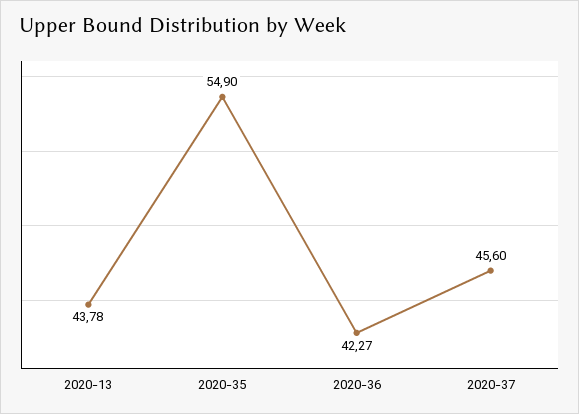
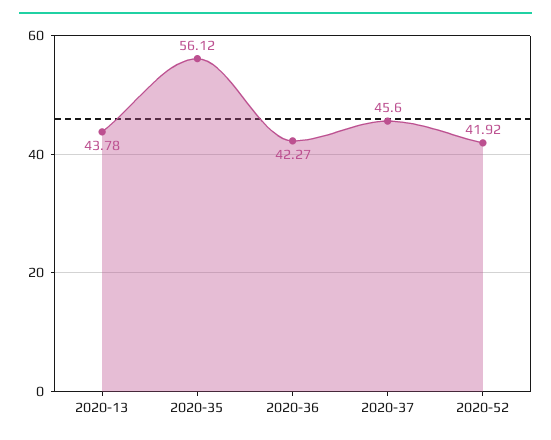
2020-35: 54.9 -> 56.12
2020-52: none -> 41.92

